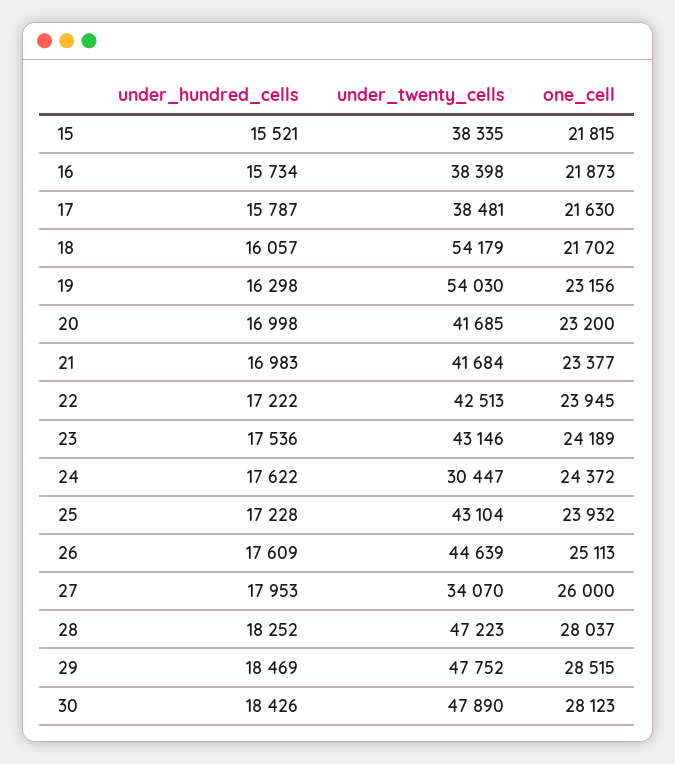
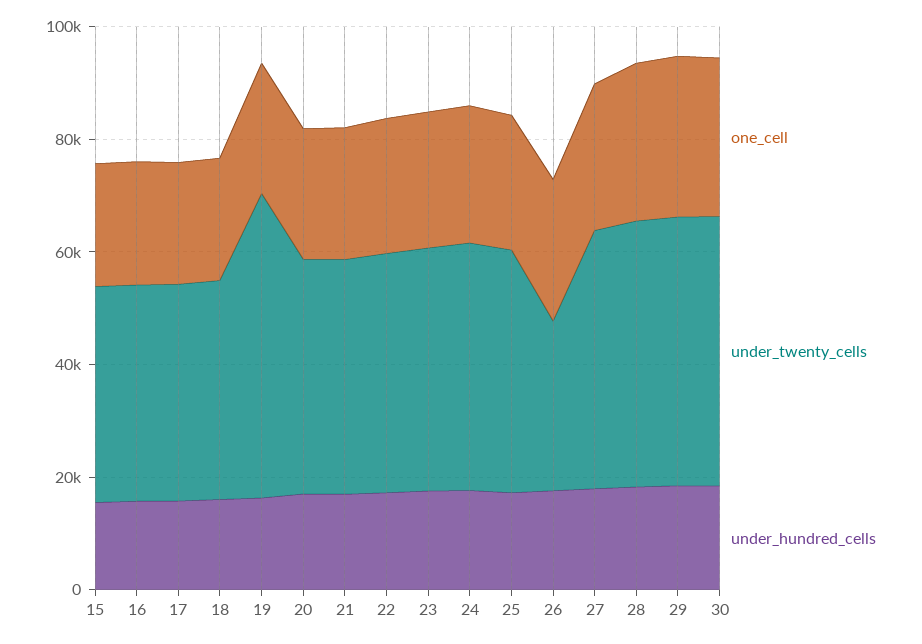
under_twenty_cells, 18: 54179 -> 40000
under_twenty_cells, 24: 30447 -> 45000
under_twenty_cells, 26: 44639 -> 30000
under_twenty_cells, 27: 34070 -> 45000

